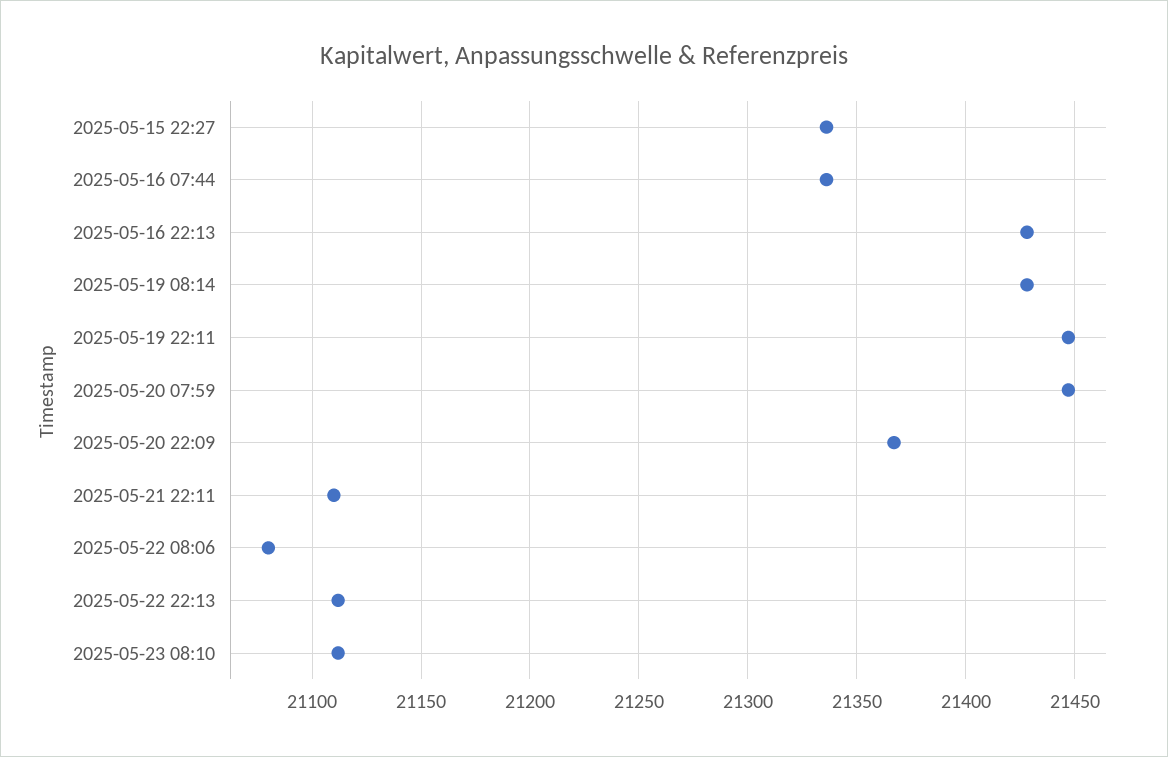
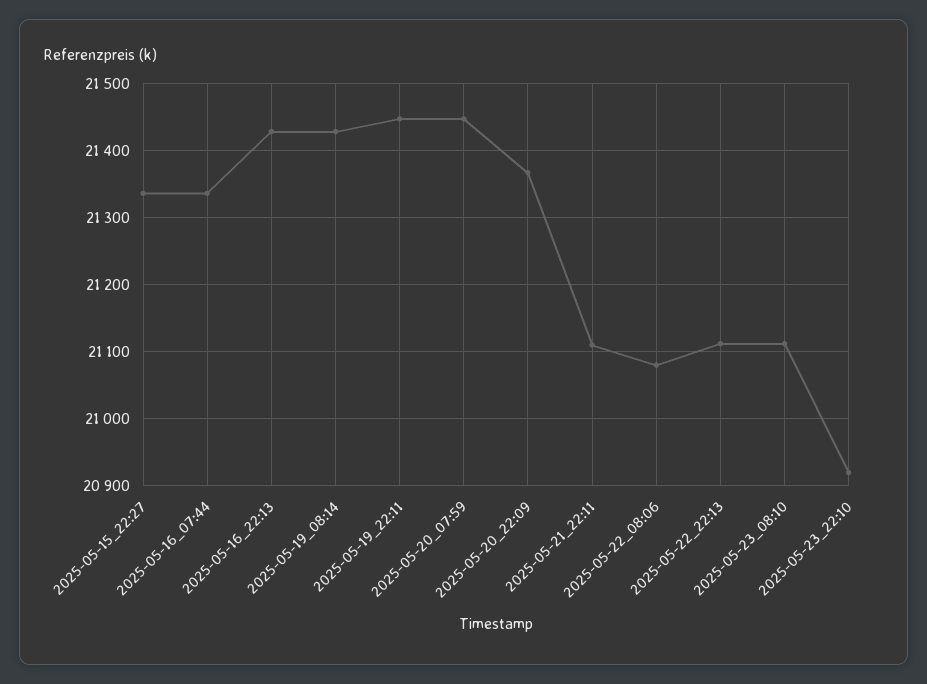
2025-05-23_22:10: none -> 20920

